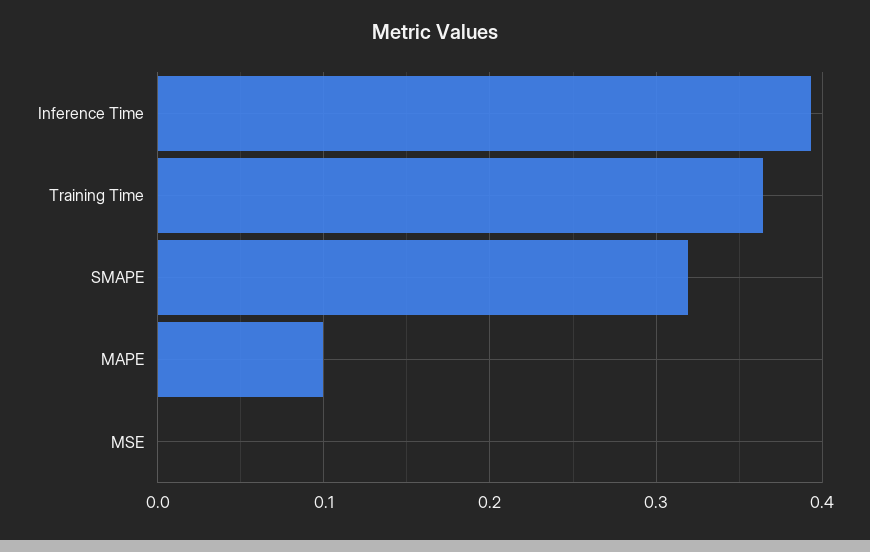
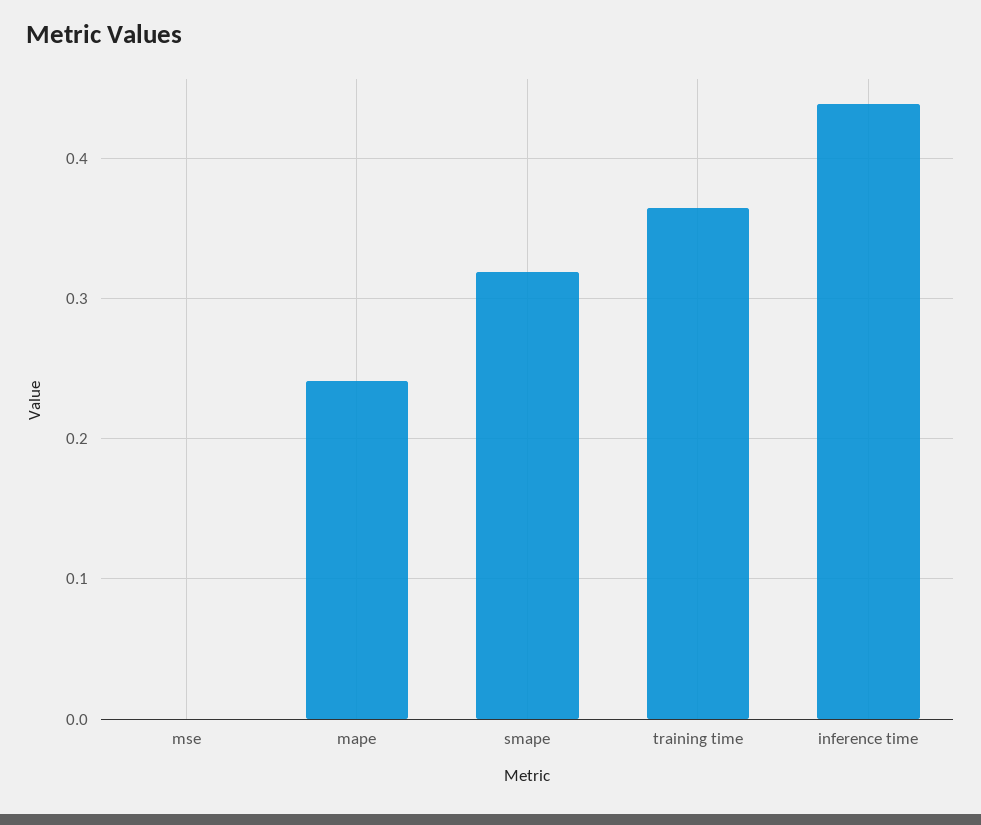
Inference Time: 0.39 -> 0.44
MAPE: 0.1 -> 0.24

